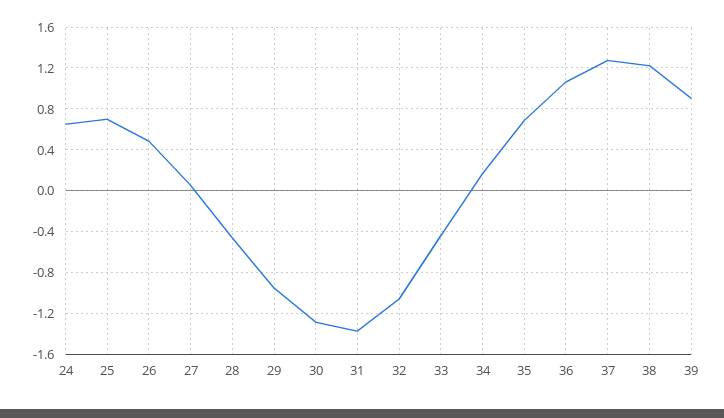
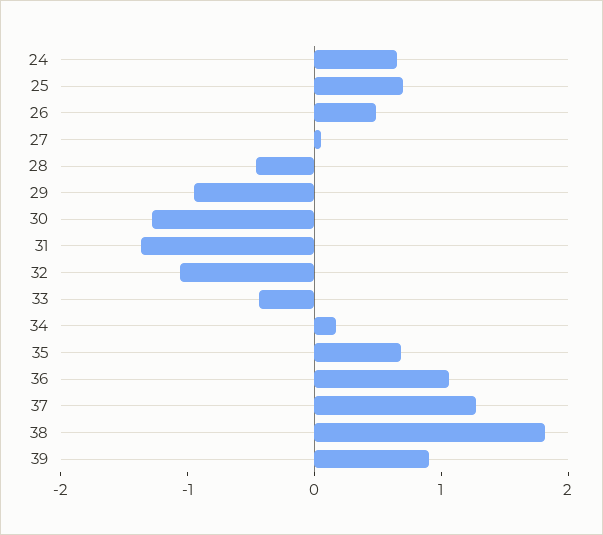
38: 1.2 -> 1.8

